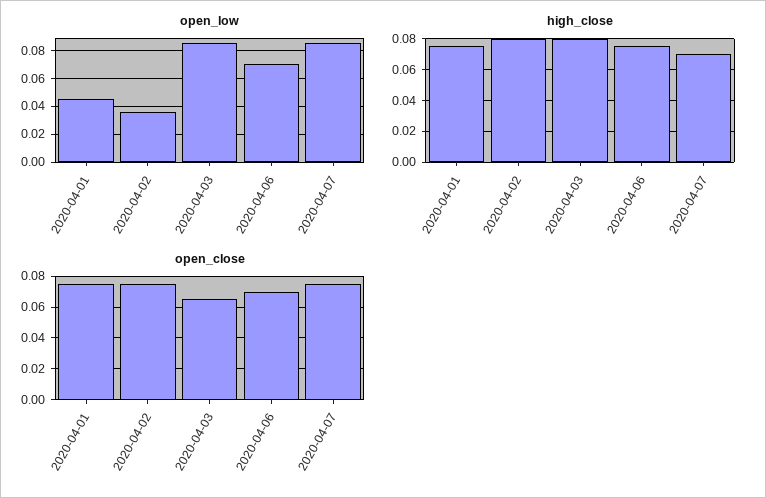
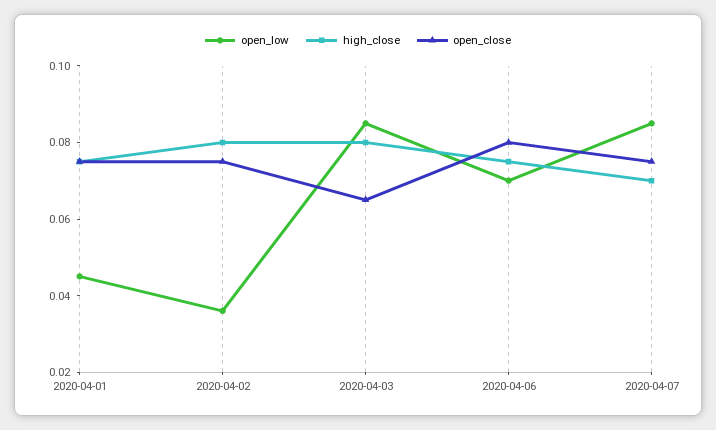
open_close, 2020-04-06: 0.07 -> 0.08

